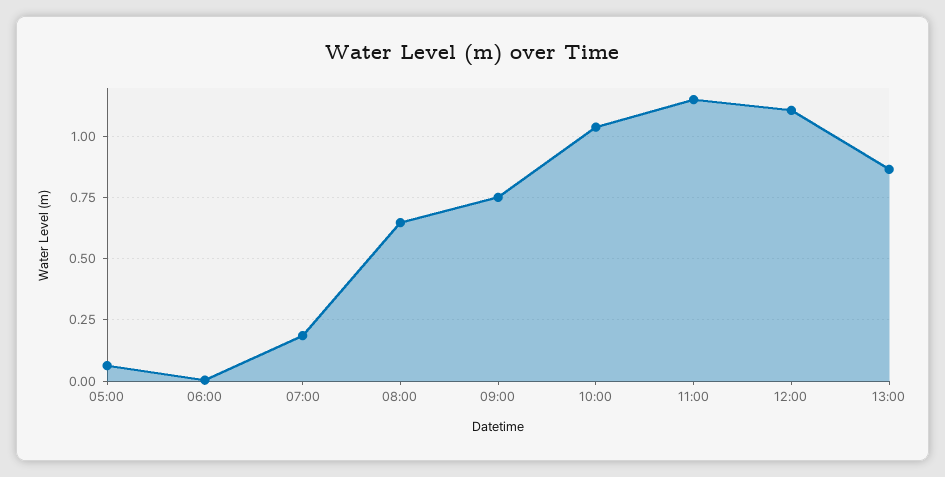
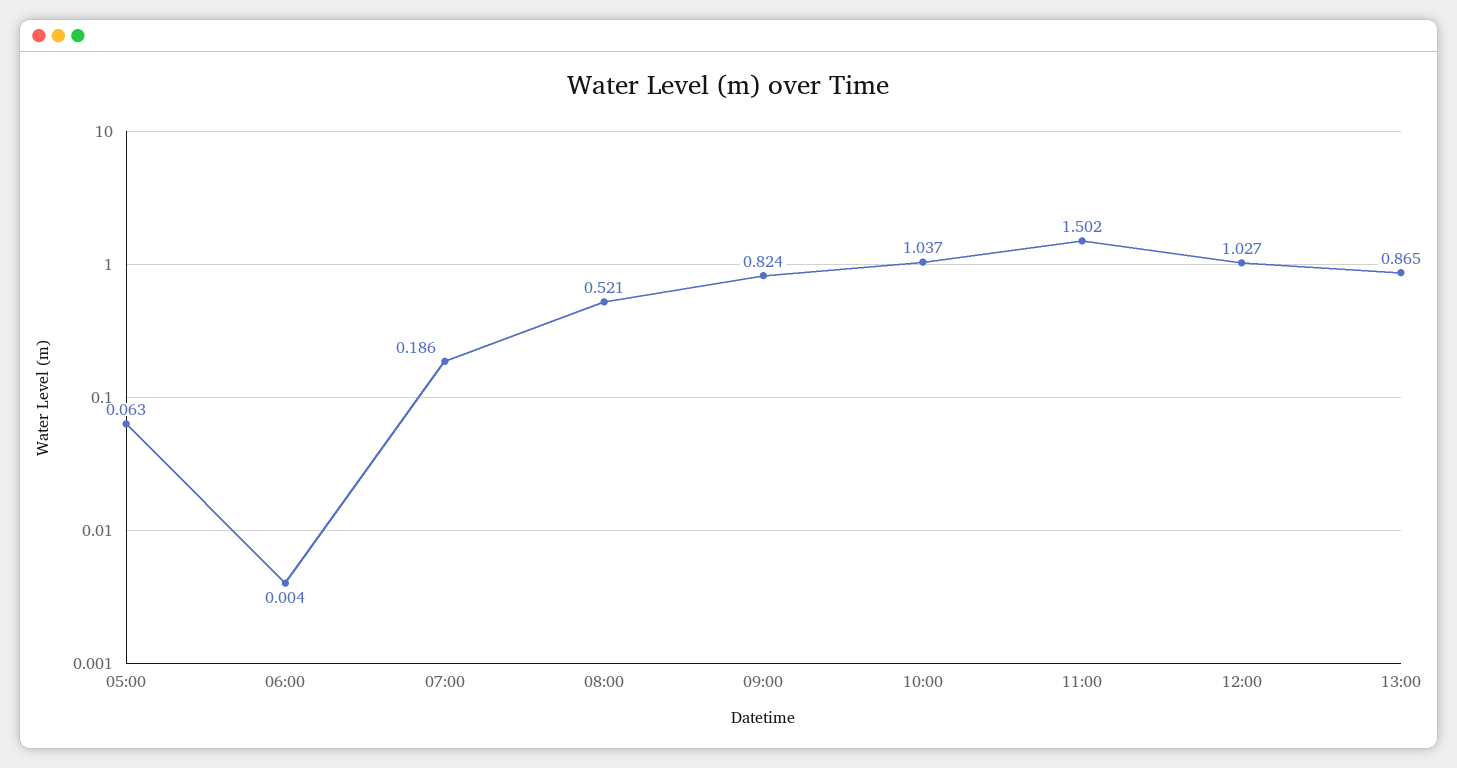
08:00: 0.65 -> 0.521
09:00: 0.75 -> 0.824
11:00: 1.15 -> 1.502
12:00: 1.1 -> 1.027

